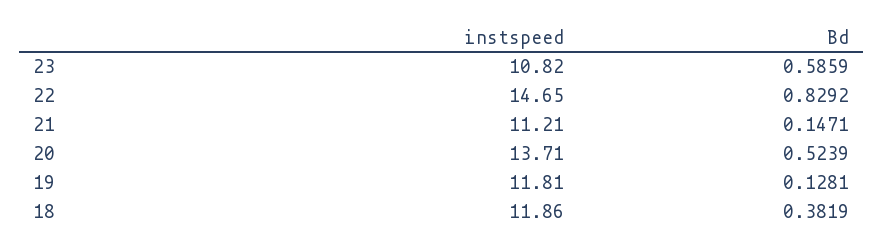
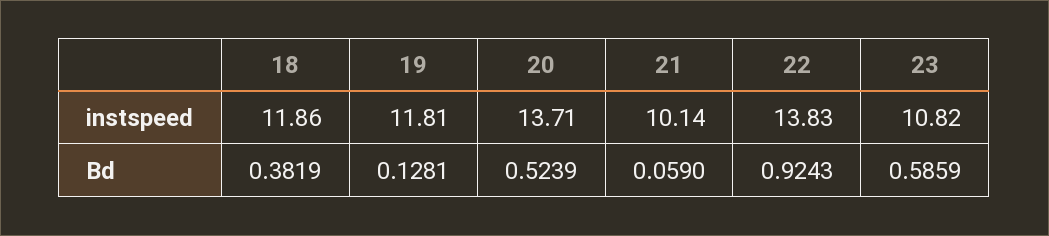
instspeed, 22: 14.65 -> 13.83
Bd, 22: 0.8292 -> 0.9243
instspeed, 21: 11.21 -> 10.14
Bd, 21: 0.1471 -> 0.059

